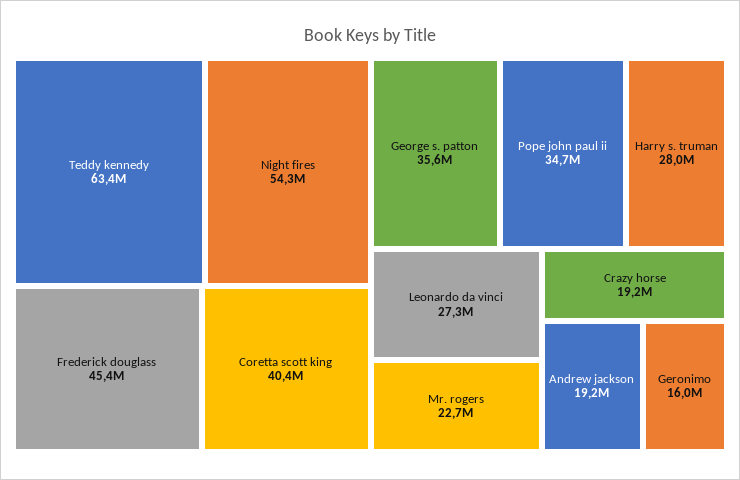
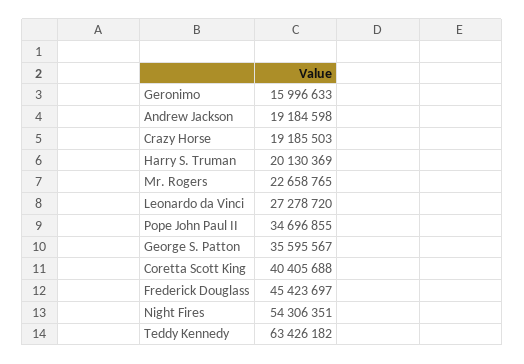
Harry s. truman: 28000000 -> 20130369

